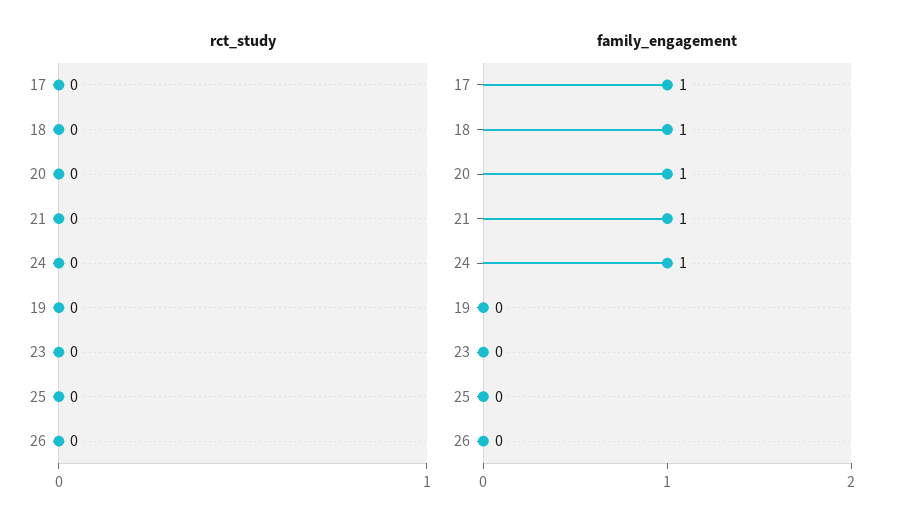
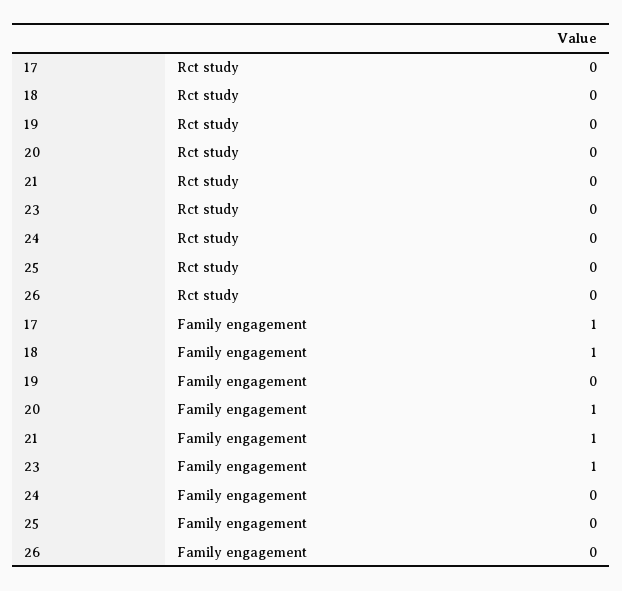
family_engagement, 24: 1 -> 0
family_engagement, 23: 0 -> 1

